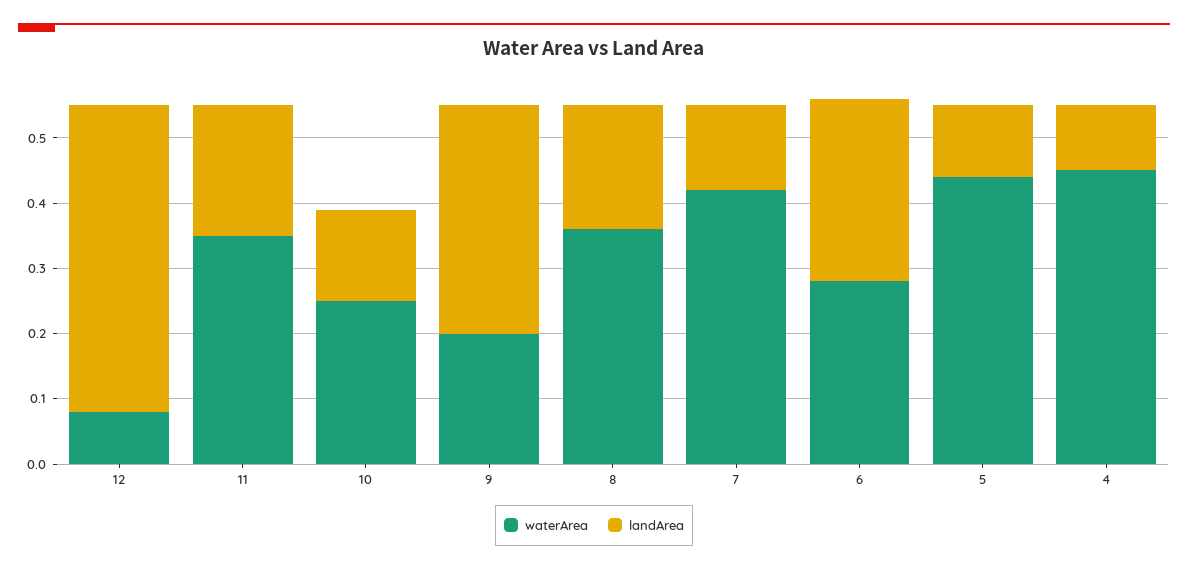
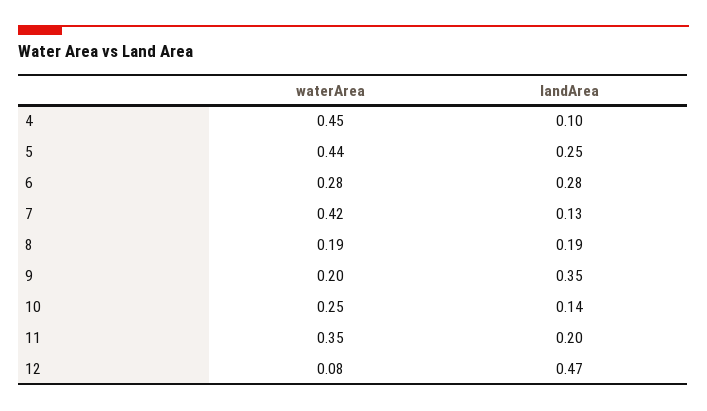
waterArea, 8: 0.35 -> 0.19
landArea, 5: 0.1 -> 0.25

